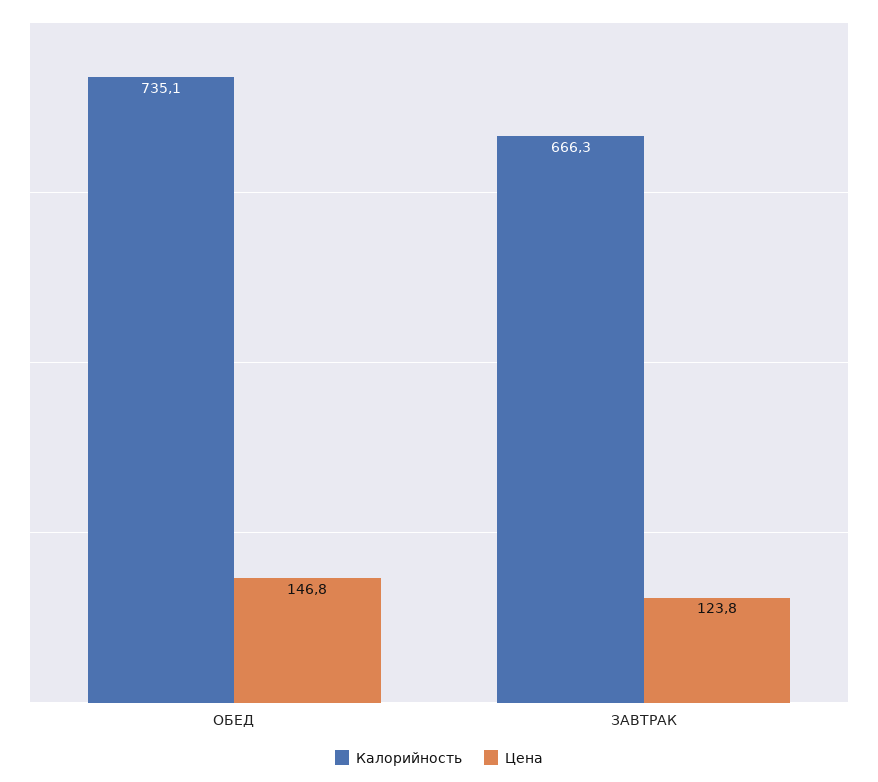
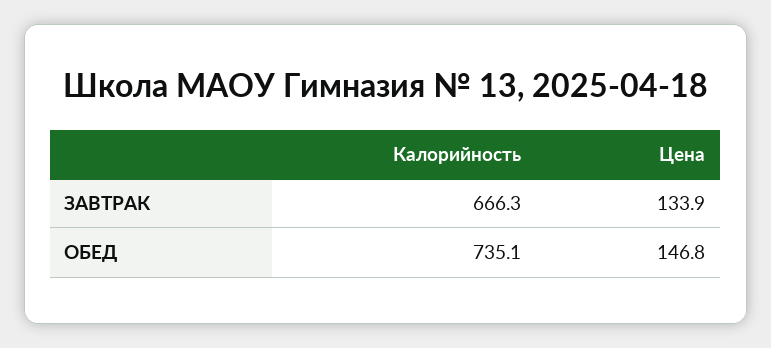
Цена, ЗАВТРАК: 123.8 -> 133.9

